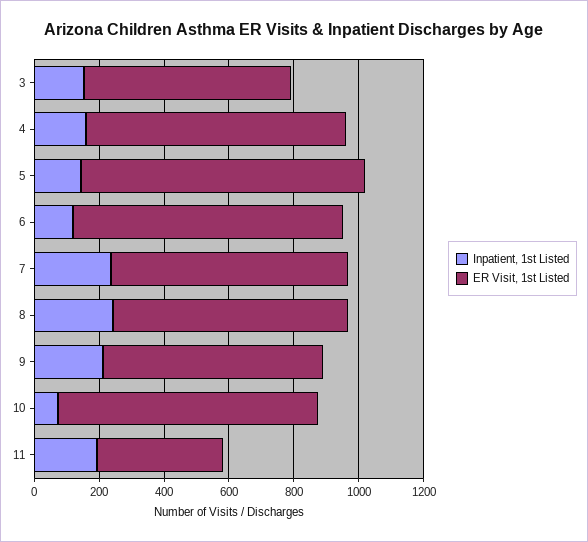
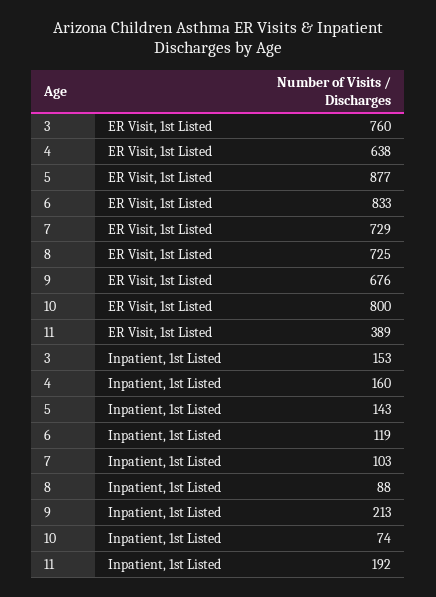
ER Visit, 1st Listed, 3: 650 -> 760
ER Visit, 1st Listed, 4: 800 -> 638
Inpatient, 1st Listed, 7: 250 -> 103
Inpatient, 1st Listed, 8: 250 -> 88

